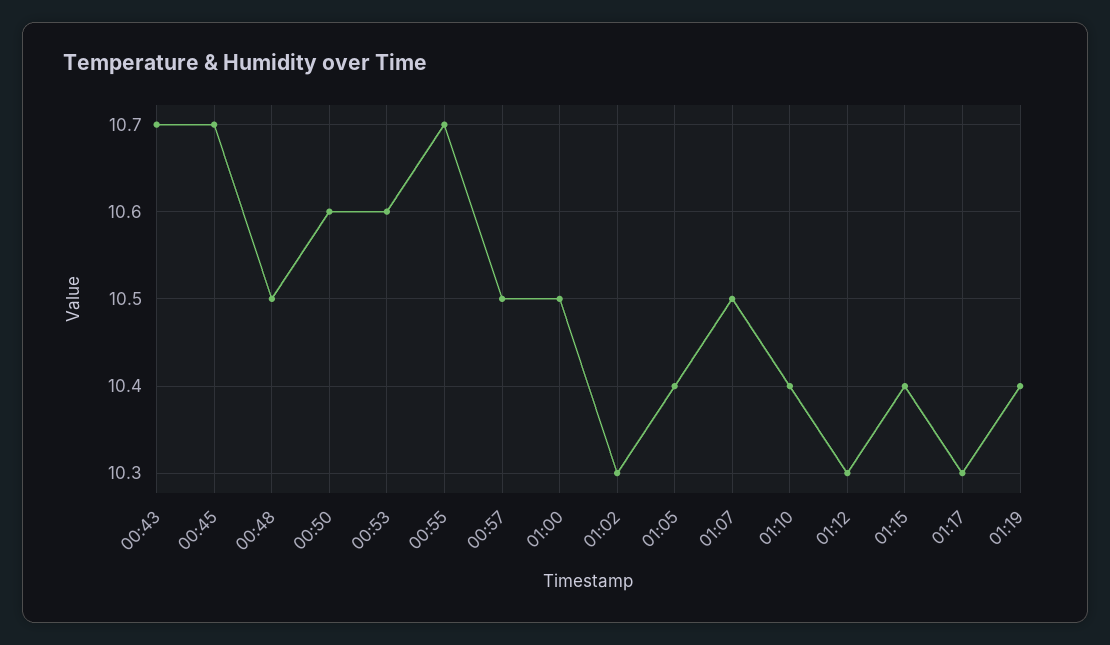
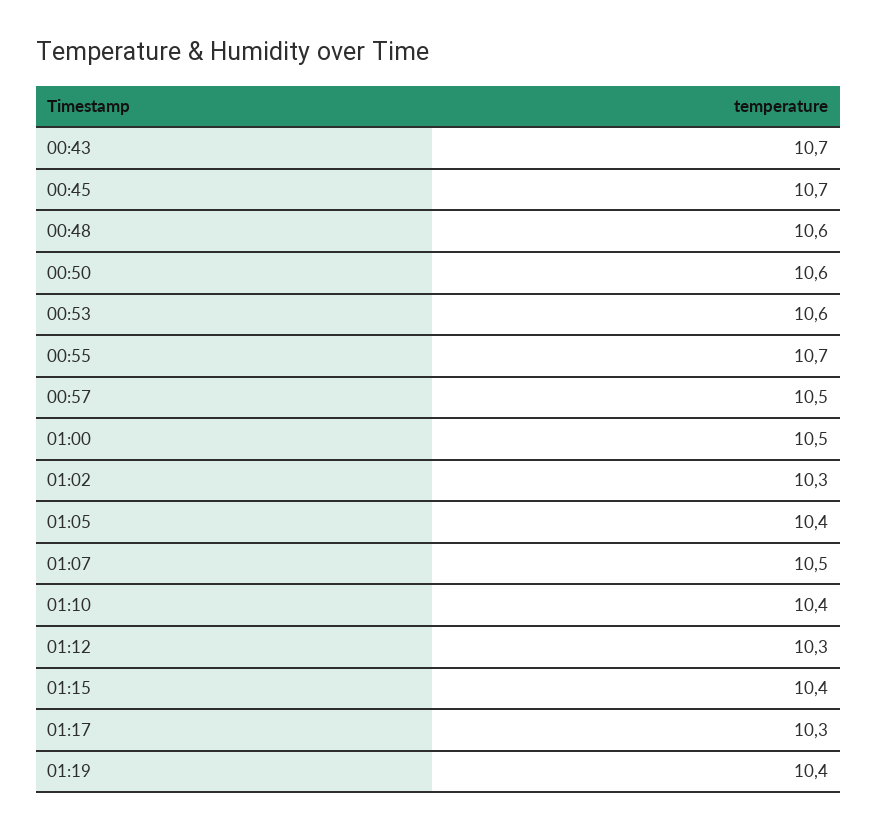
00:48: 10.5 -> 10.6

